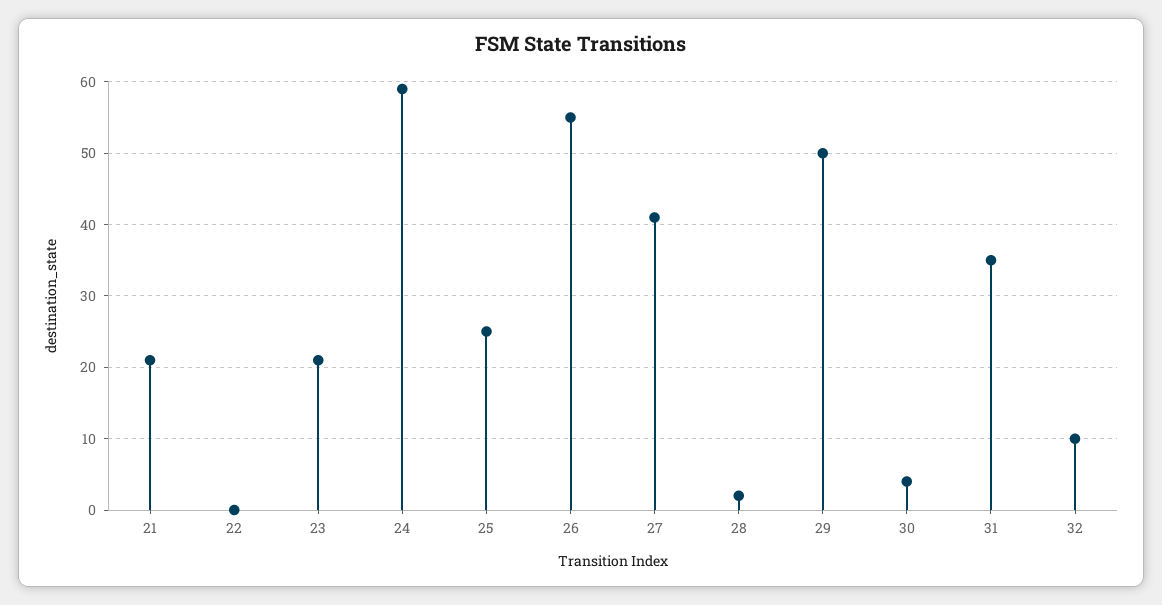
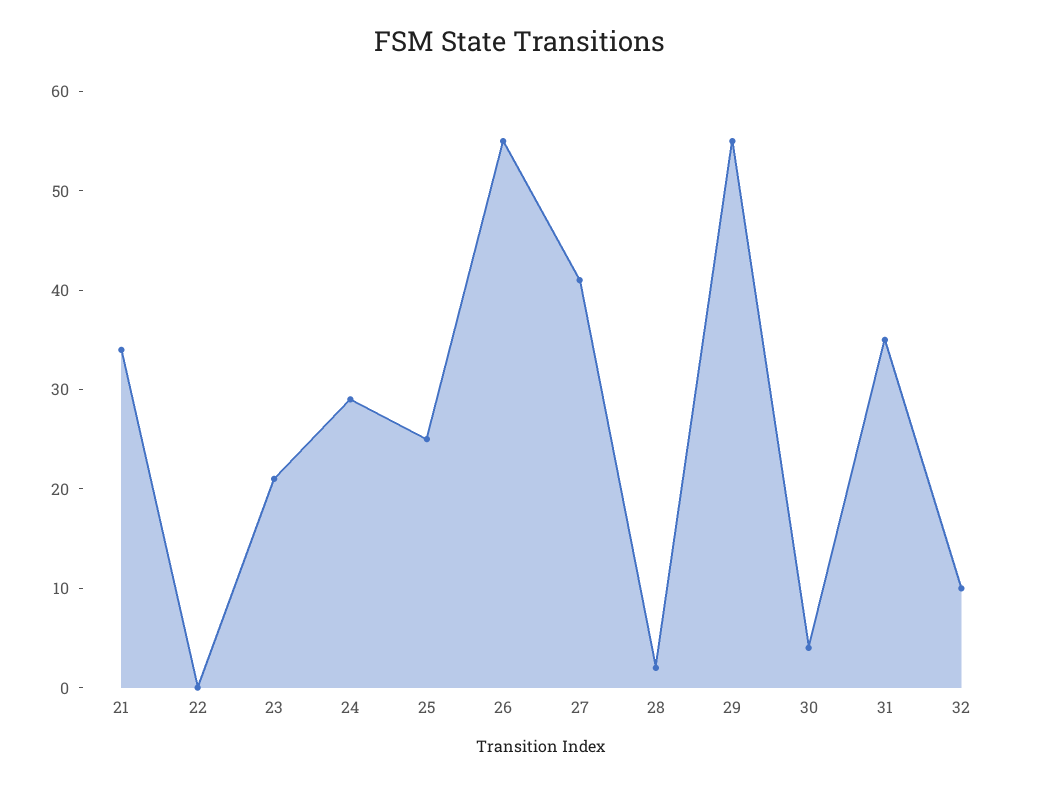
21: 21 -> 34
24: 59 -> 29
29: 50 -> 55

